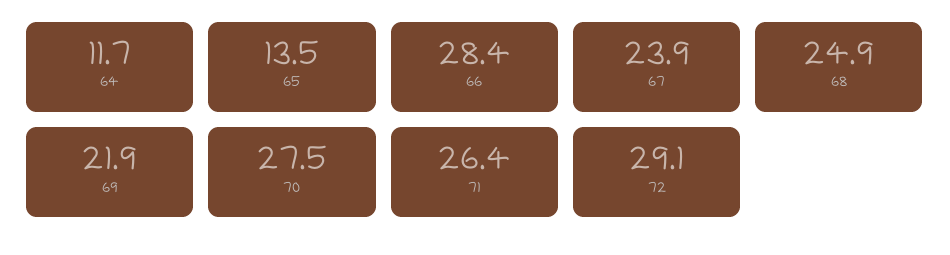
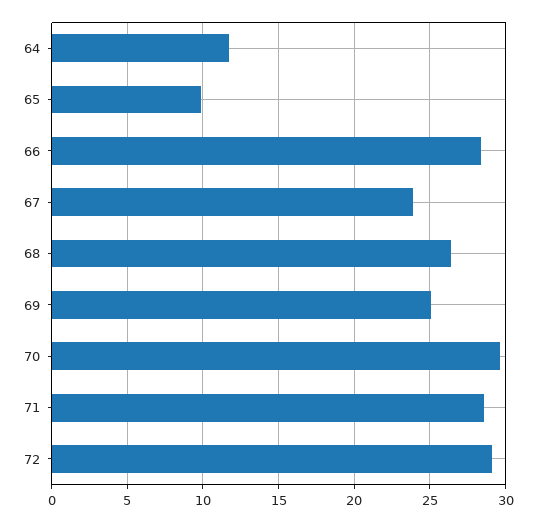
65: 13.5 -> 10
68: 24.9 -> 26.5
69: 21.9 -> 25
70: 27.5 -> 29.5
71: 26.4 -> 28.5

